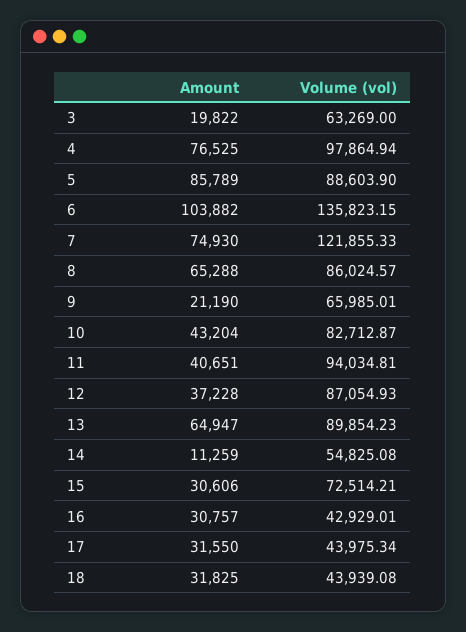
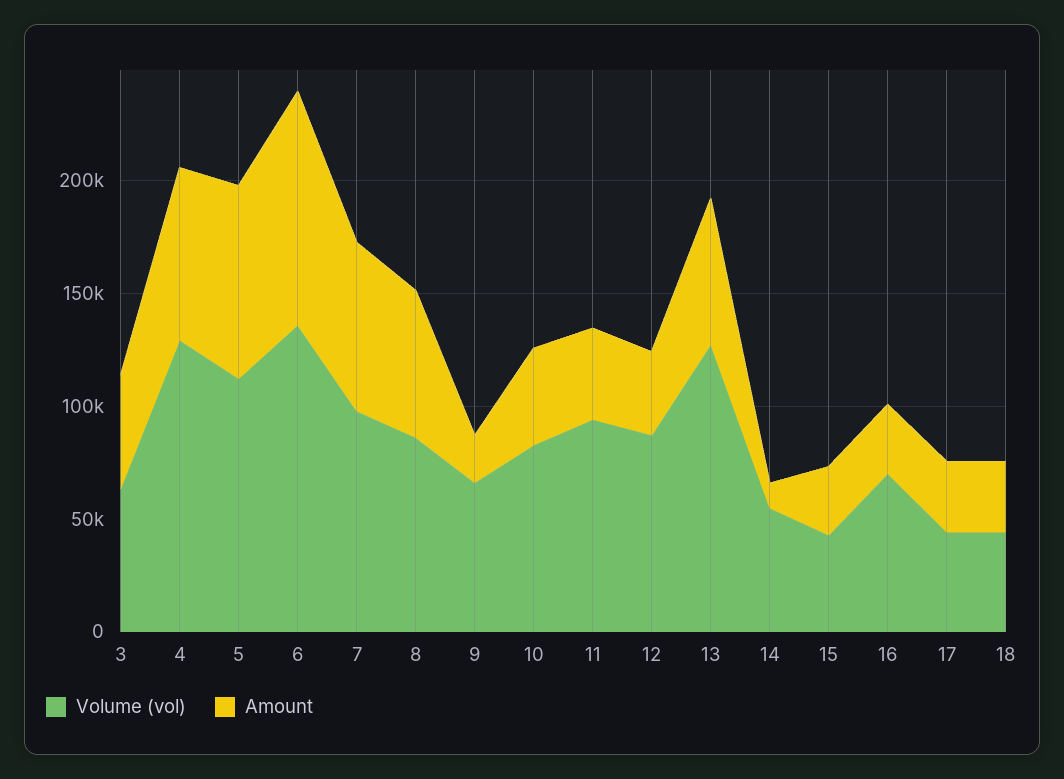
Amount, 3: 19822 -> 50000
Volume (vol), 4: 97864.94 -> 130000
Volume (vol), 5: 88603.9 -> 110000
Volume (vol), 7: 121855.33 -> 100000
Volume (vol), 13: 89854.23 -> 130000
Volume (vol), 15: 72514.21 -> 40000
Volume (vol), 16: 42929.01 -> 70000

